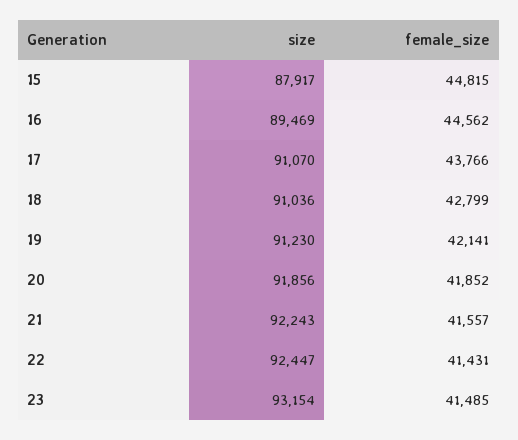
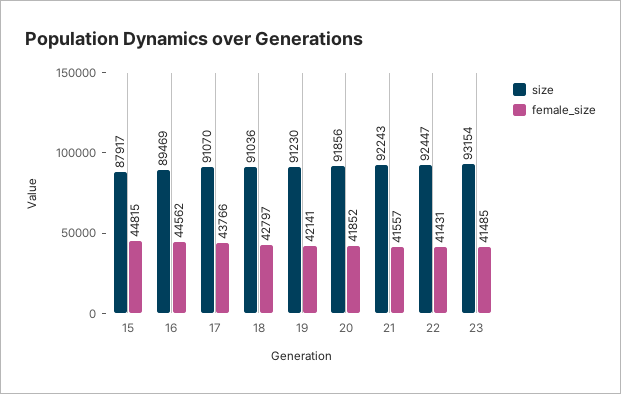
female_size, 18: 42799 -> 42797

